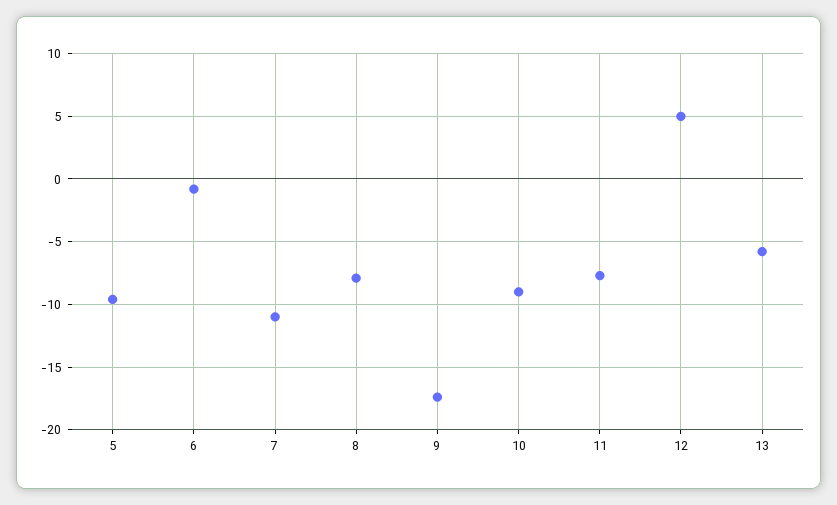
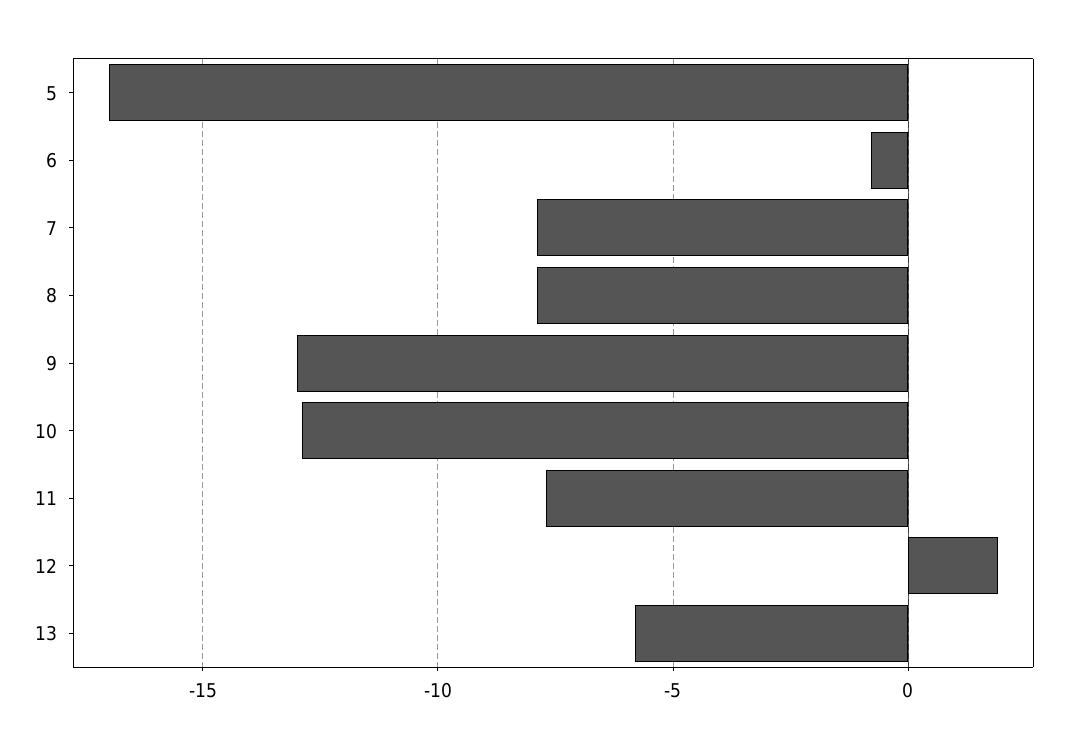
5: -9.5 -> -17
7: -11 -> -8
9: -17.5 -> -13
10: -9 -> -13
12: 5 -> 2

